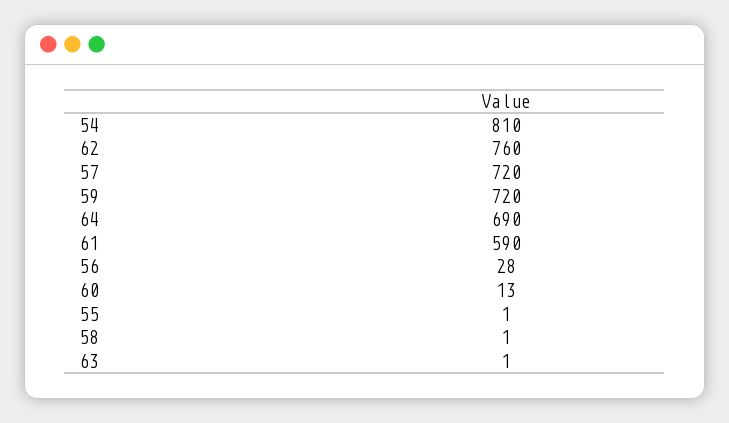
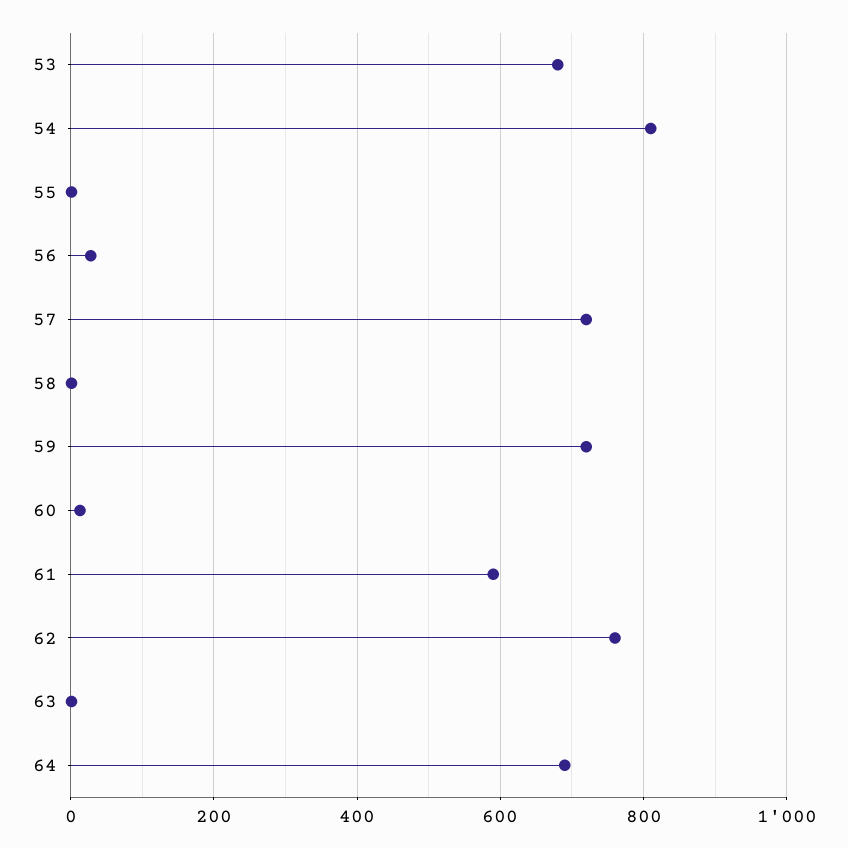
53: none -> 680

